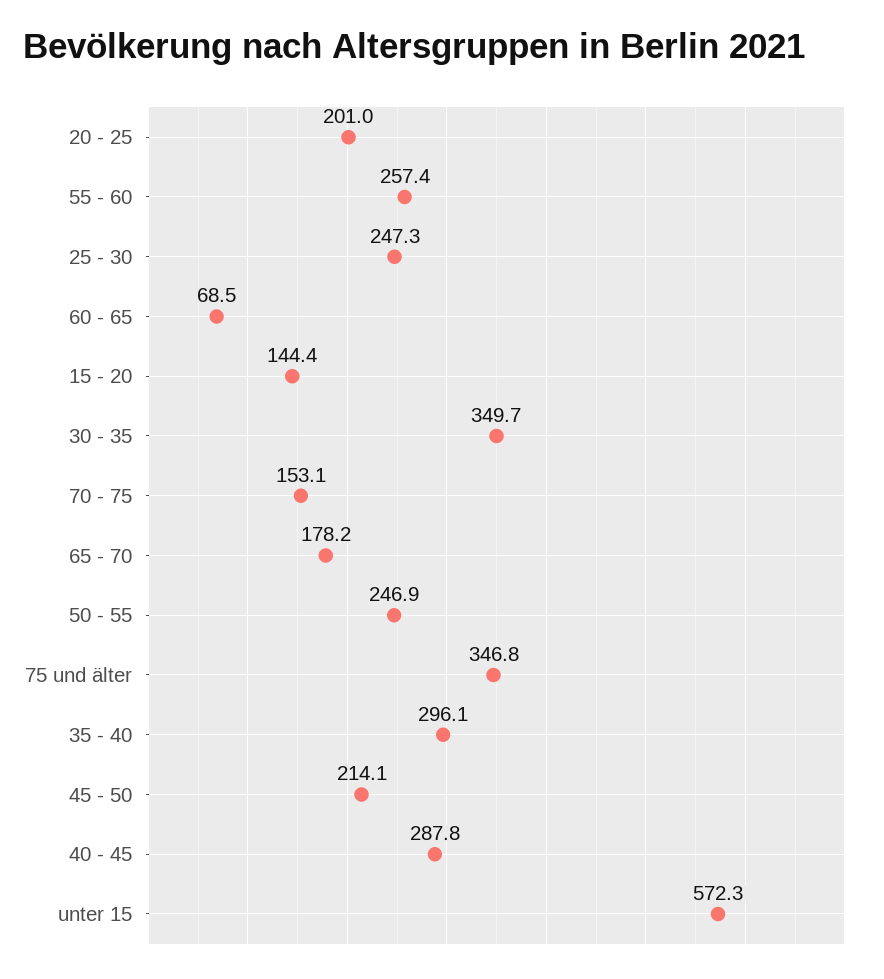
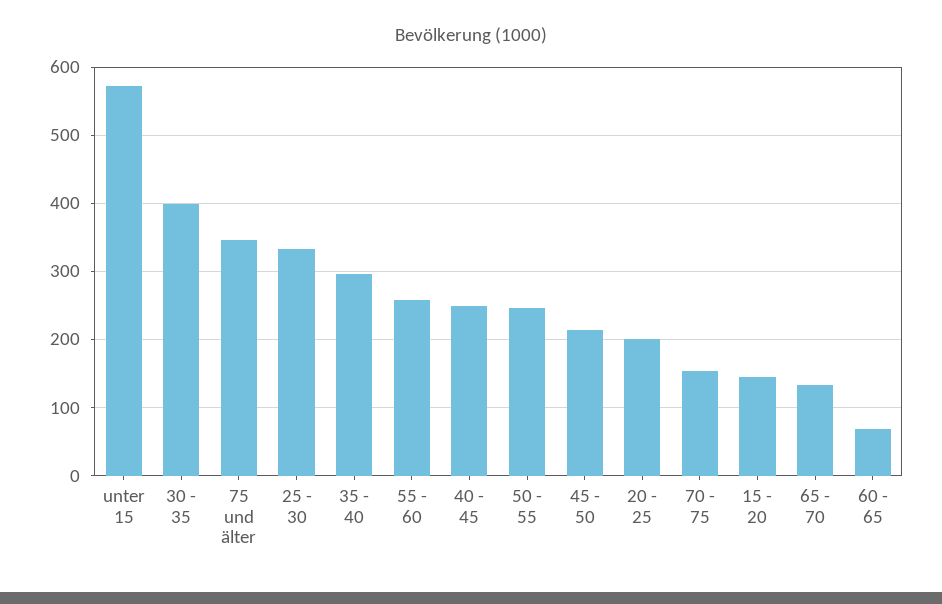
25 - 30: 247.3 -> 330
30 - 35: 349.7 -> 400
65 - 70: 178.2 -> 130
40 - 45: 287.8 -> 250

